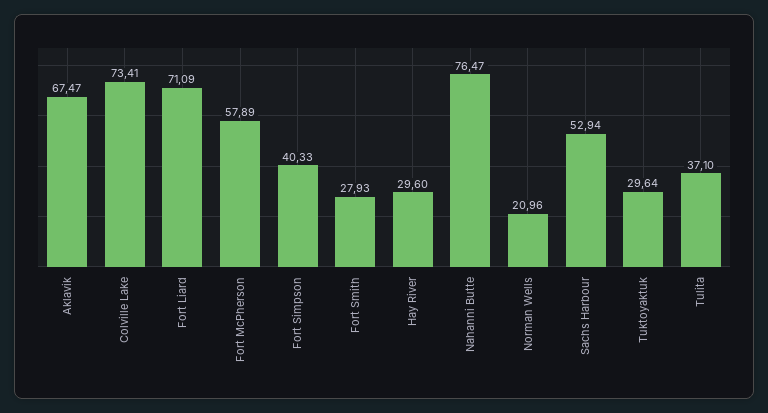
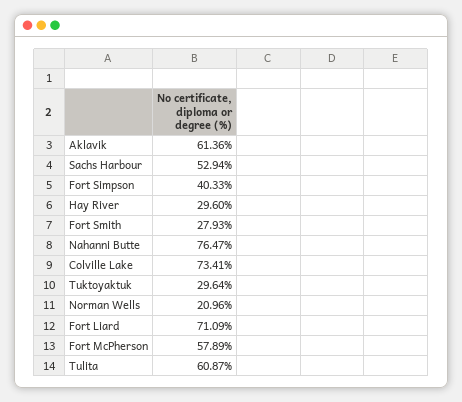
Aklavik: 67.47 -> 61.36
Tulita: 37.1 -> 60.87

